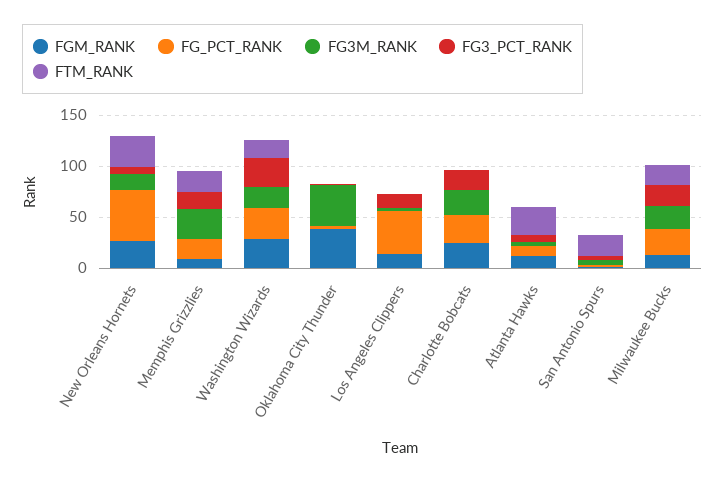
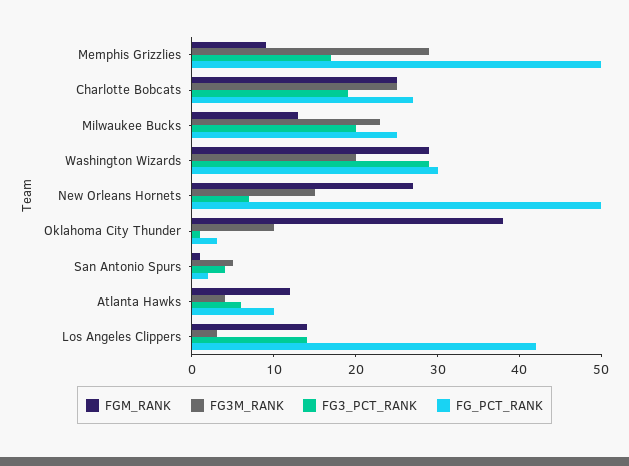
FTM_RANK, New Orleans Hornets: 30 -> none
FG_PCT_RANK, Memphis Grizzlies: 20 -> 50
FTM_RANK, Memphis Grizzlies: 20 -> none
FTM_RANK, Washington Wizards: 20 -> none
FG3M_RANK, Oklahoma City Thunder: 40 -> 10
FTM_RANK, Oklahoma City Thunder: 0 -> none
FTM_RANK, Los Angeles Clippers: 0 -> none
FTM_RANK, Charlotte Bobcats: 0 -> none
FTM_RANK, Atlanta Hawks: 30 -> none
FTM_RANK, San Antonio Spurs: 20 -> none
FTM_RANK, Milwaukee Bucks: 20 -> none

